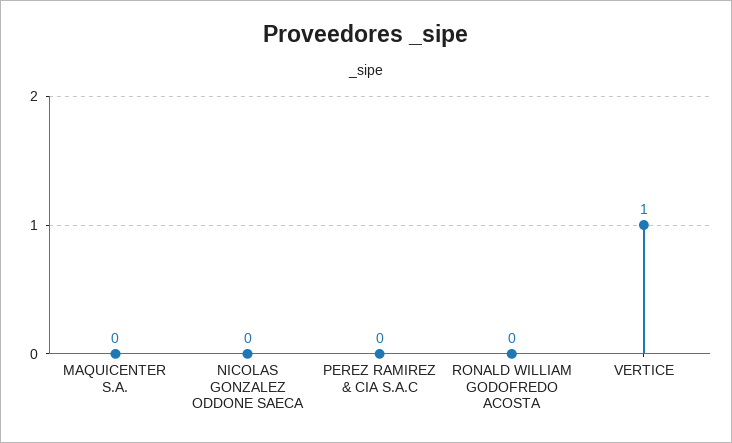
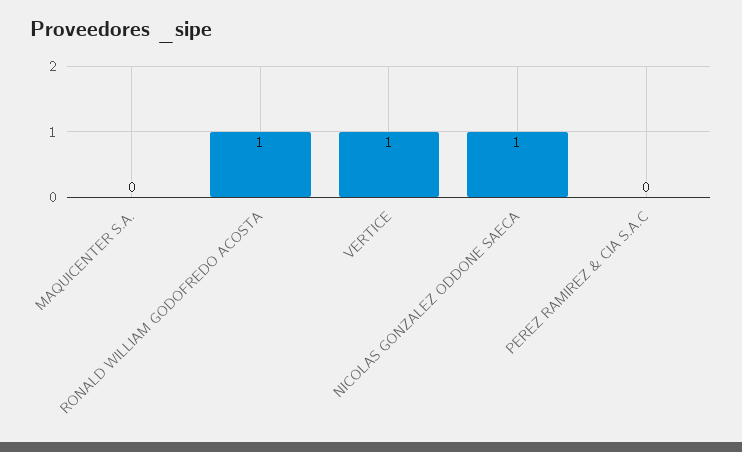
NICOLAS GONZALEZ ODDONE SAECA: 0 -> 1
RONALD WILLIAM GODOFREDO ACOSTA: 0 -> 1

